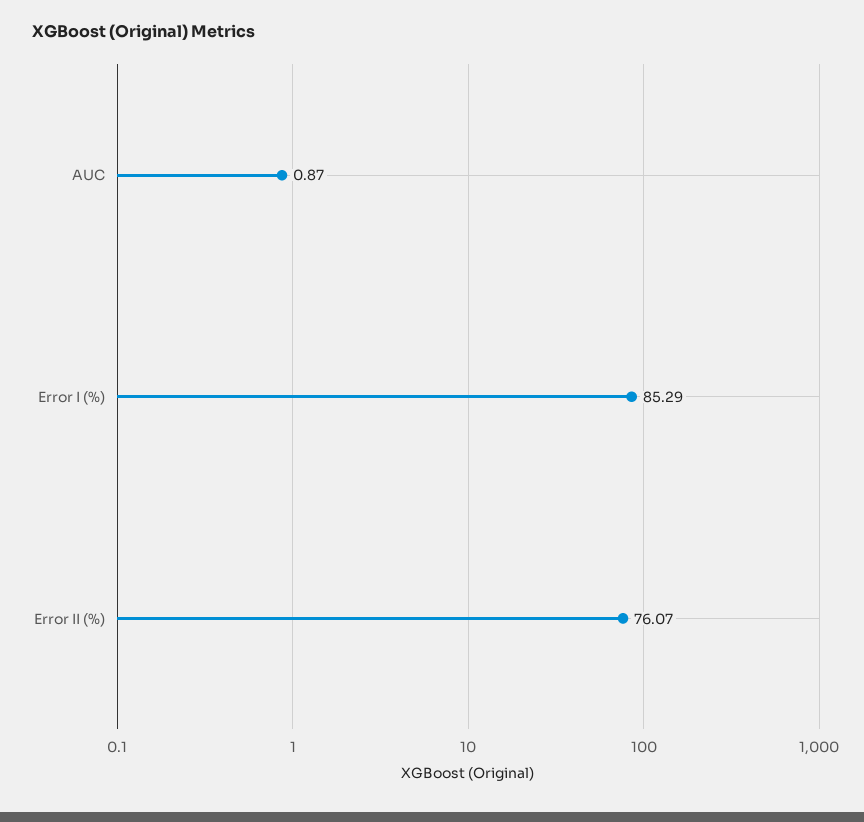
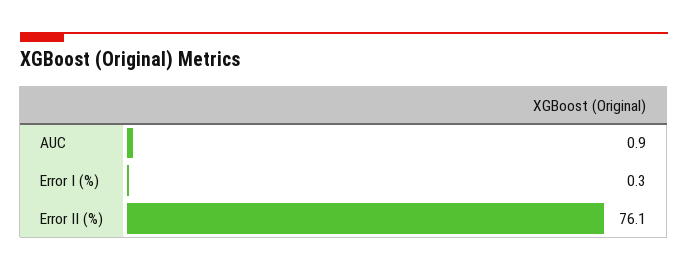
Error I (%): 85.29 -> 0.3

